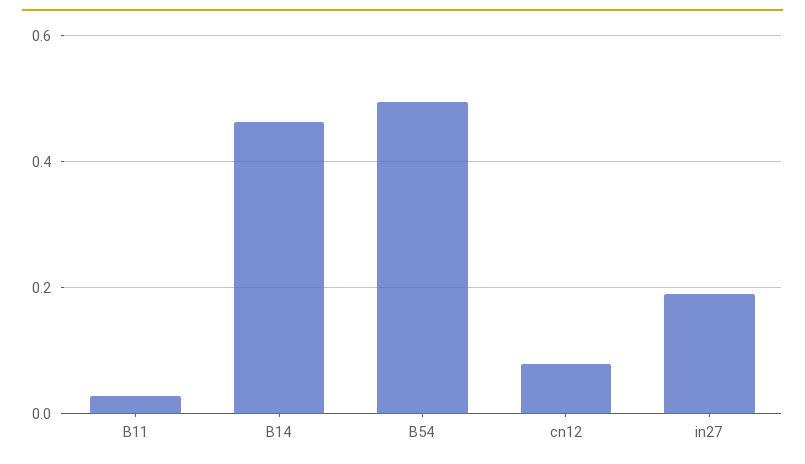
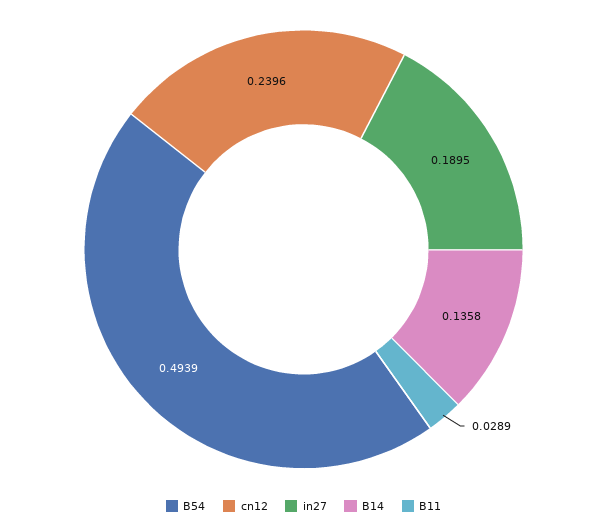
B14: 0.46 -> 0.1358
cn12: 0.08 -> 0.2396

